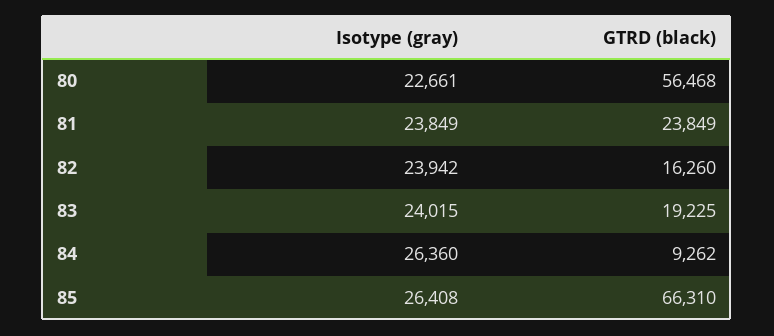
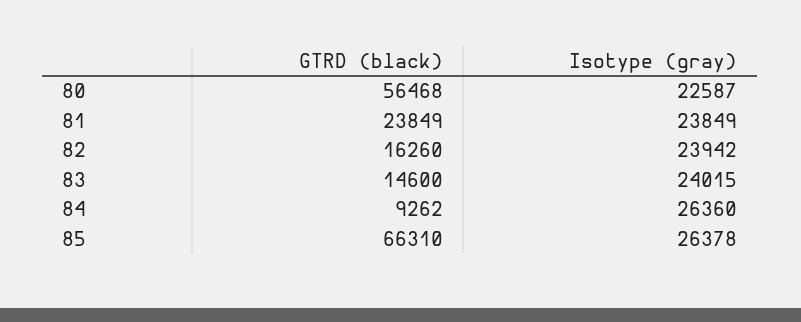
Isotype (gray), 80: 22661 -> 22587
GTRD (black), 83: 19225 -> 14600
Isotype (gray), 85: 26408 -> 26378

